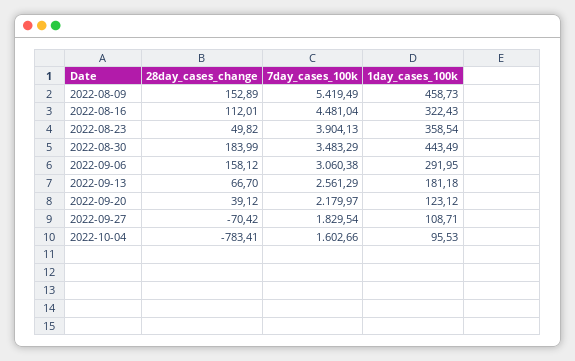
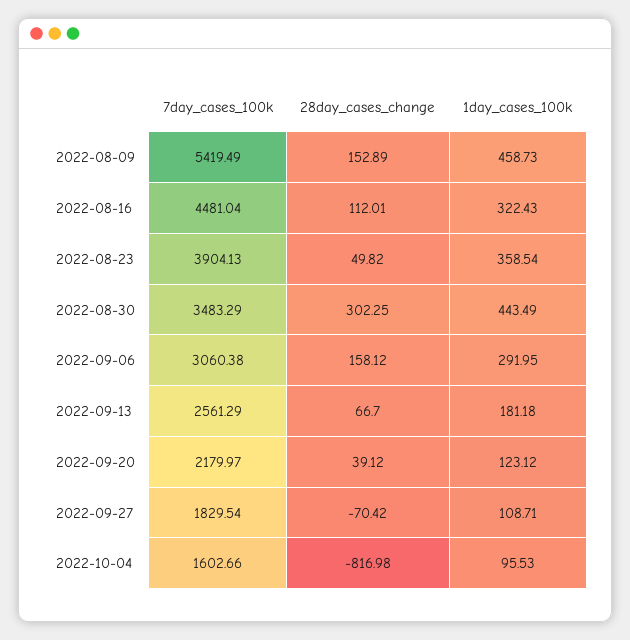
28day_cases_change, 2022-08-30: 183.99 -> 302.25
28day_cases_change, 2022-10-04: -783.41 -> -816.98

